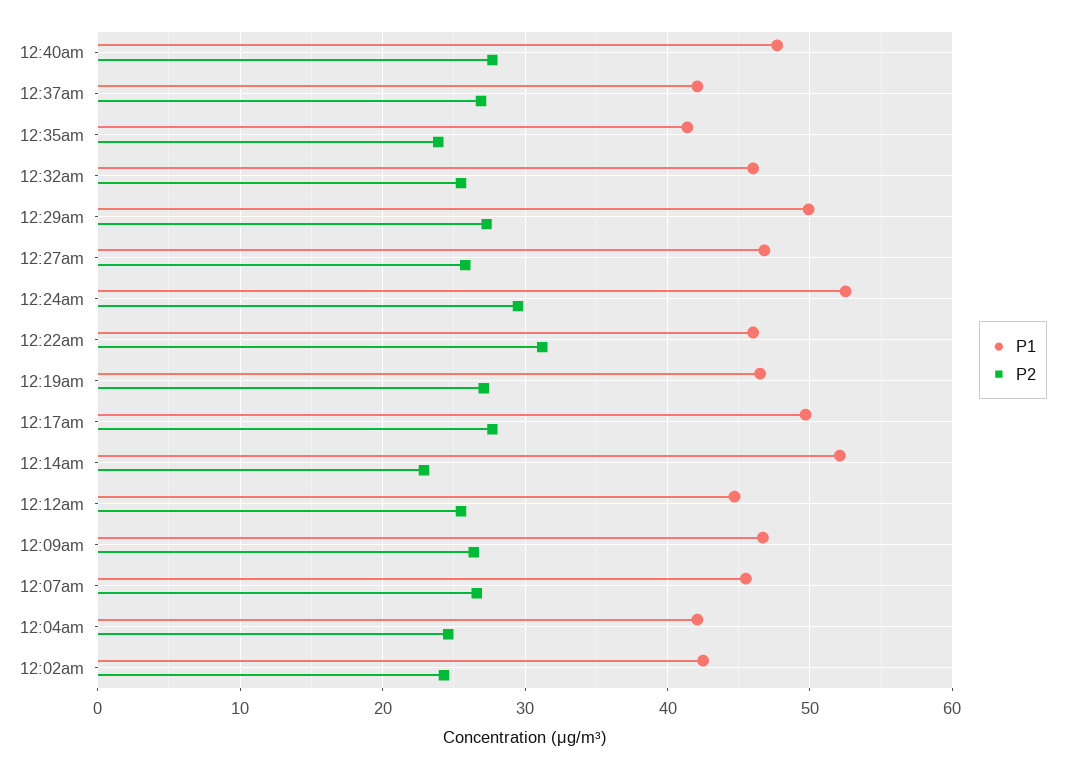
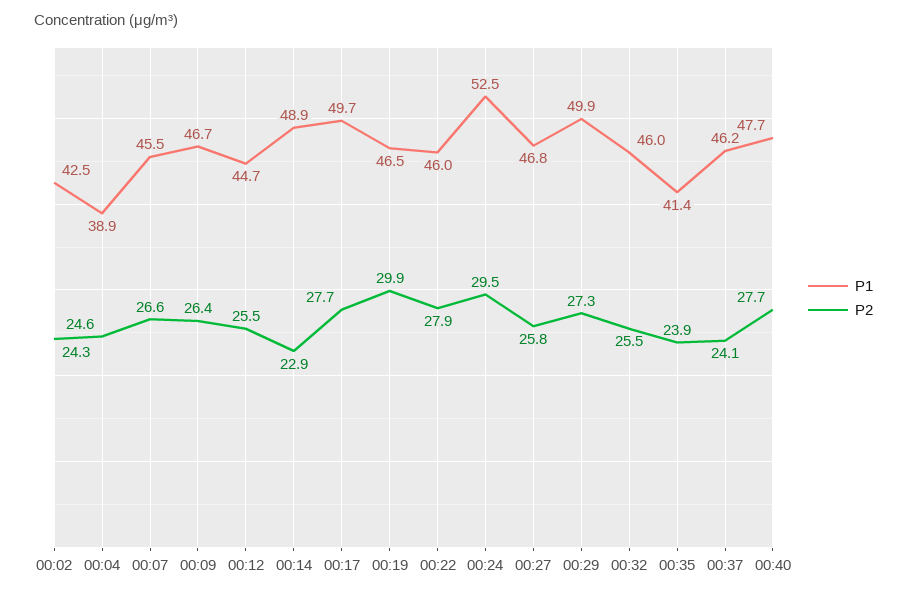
P1, 12:37am: 42 -> 46.2
P2, 12:37am: 27 -> 24.1
P2, 12:22am: 31 -> 27.9
P2, 12:19am: 27 -> 29.9
P1, 12:14am: 52 -> 48.9
P1, 12:04am: 42 -> 38.9

